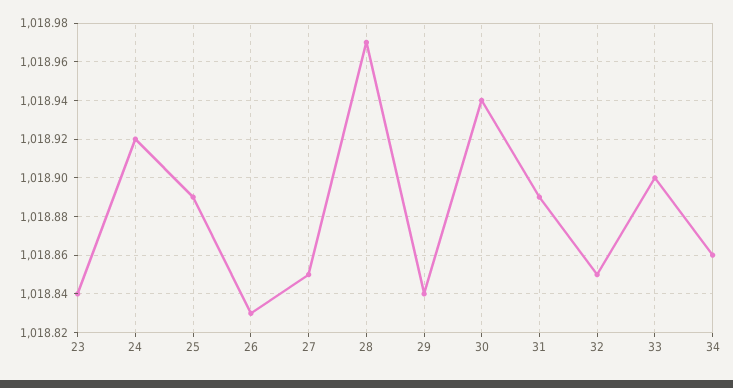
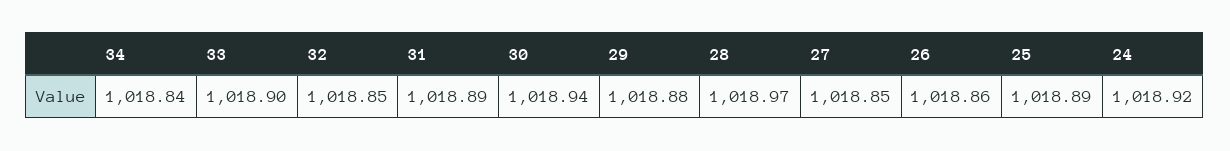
23: 1018.84 -> none
26: 1018.83 -> 1018.86
29: 1018.84 -> 1018.88
34: 1018.86 -> 1018.84

